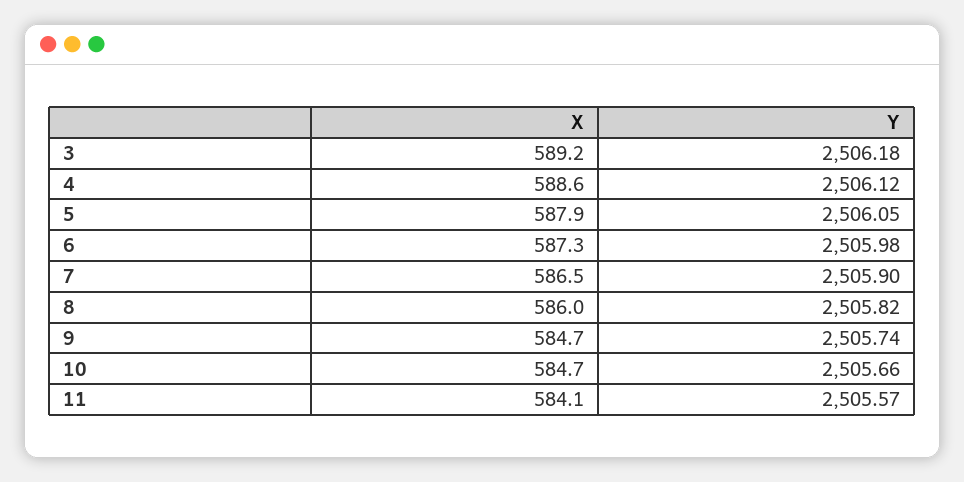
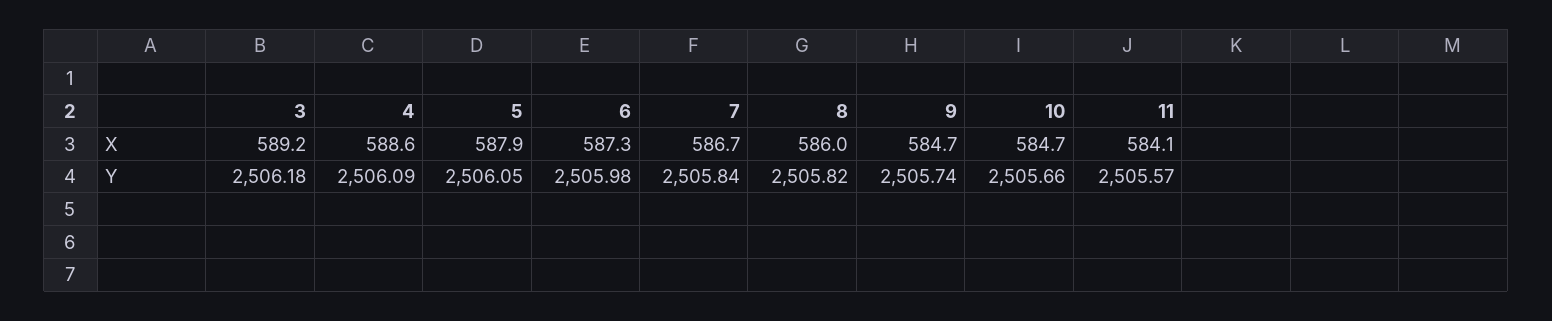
Y, 4: 2506.12 -> 2506.09
X, 7: 586.5 -> 586.7
Y, 7: 2505.9 -> 2505.84

